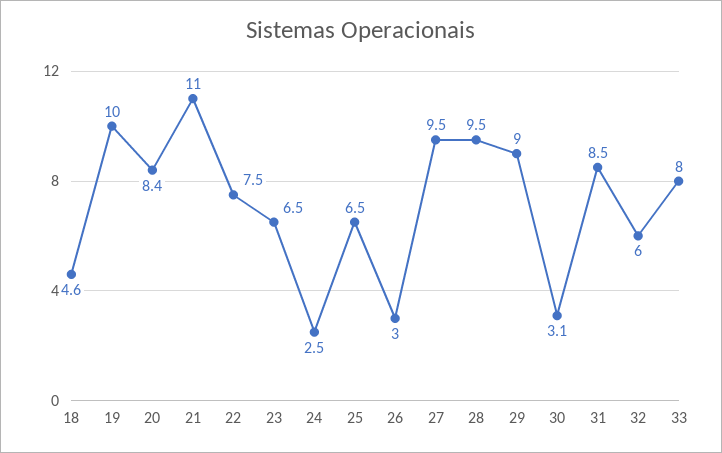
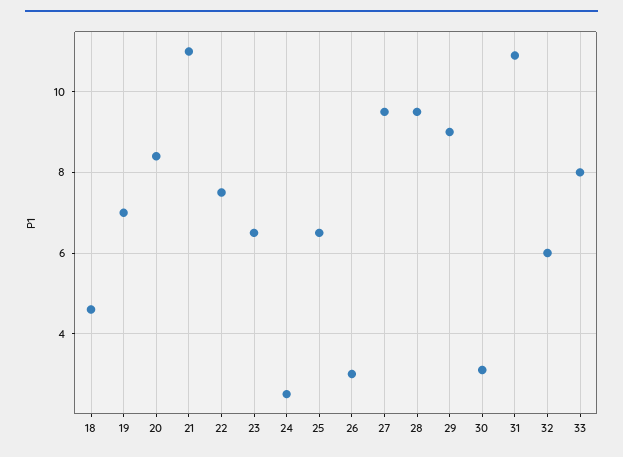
19: 10 -> 7
31: 8.5 -> 11

